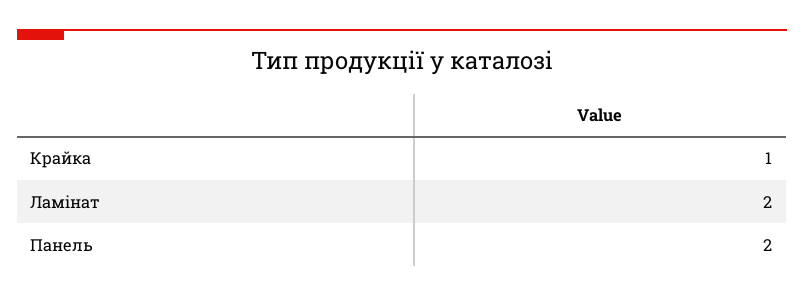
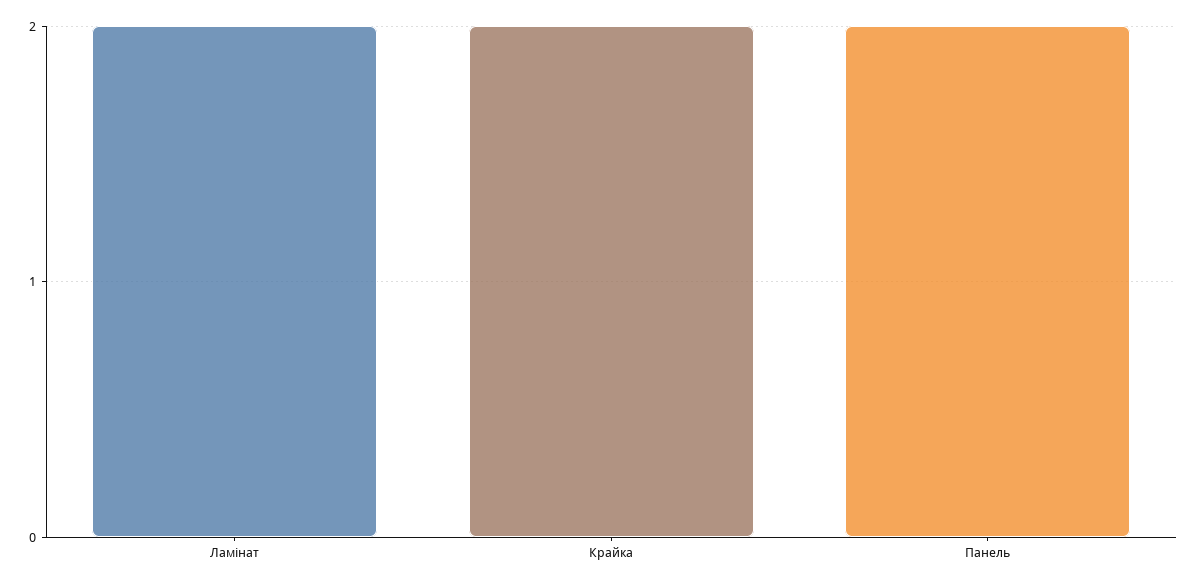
Крайка: 1 -> 2

